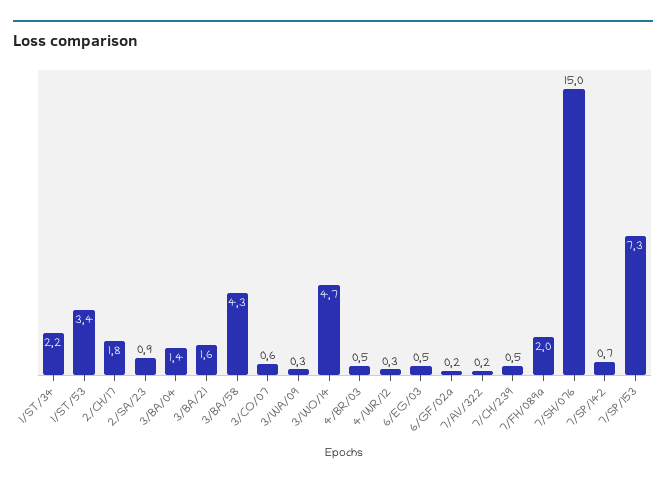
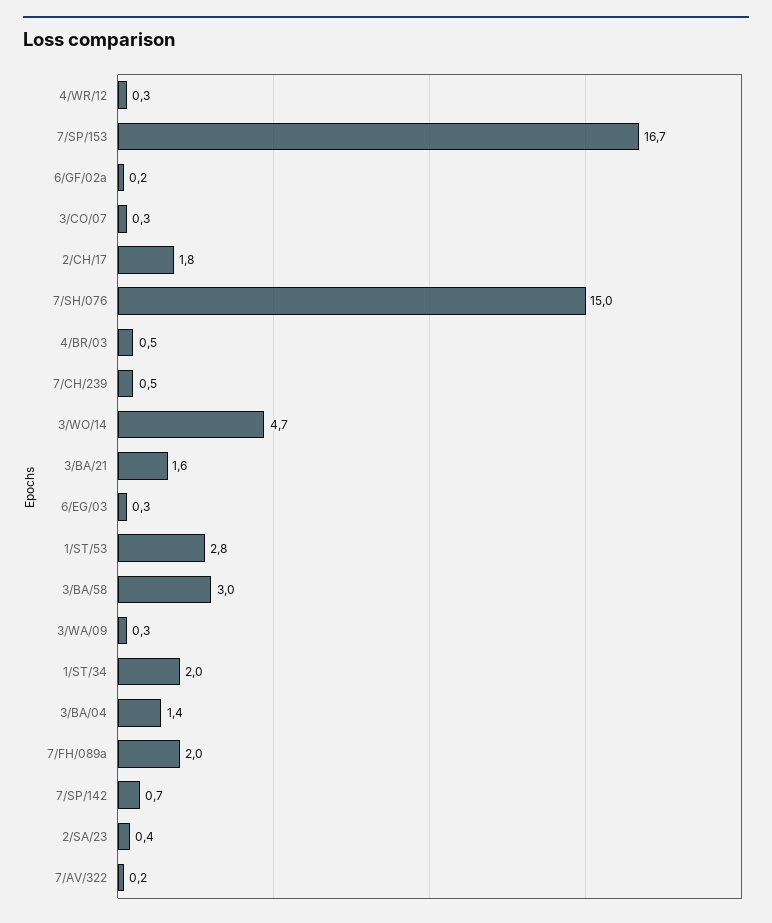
1/ST/34: 2.2 -> 2
1/ST/53: 3.4 -> 2.8
2/SA/23: 0.9 -> 0.4
3/BA/58: 4.3 -> 3
3/CO/07: 0.6 -> 0.3
6/EG/03: 0.5 -> 0.3
7/SP/153: 7.3 -> 16.7

